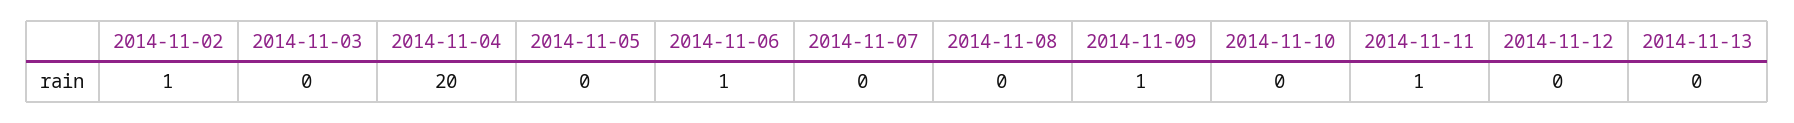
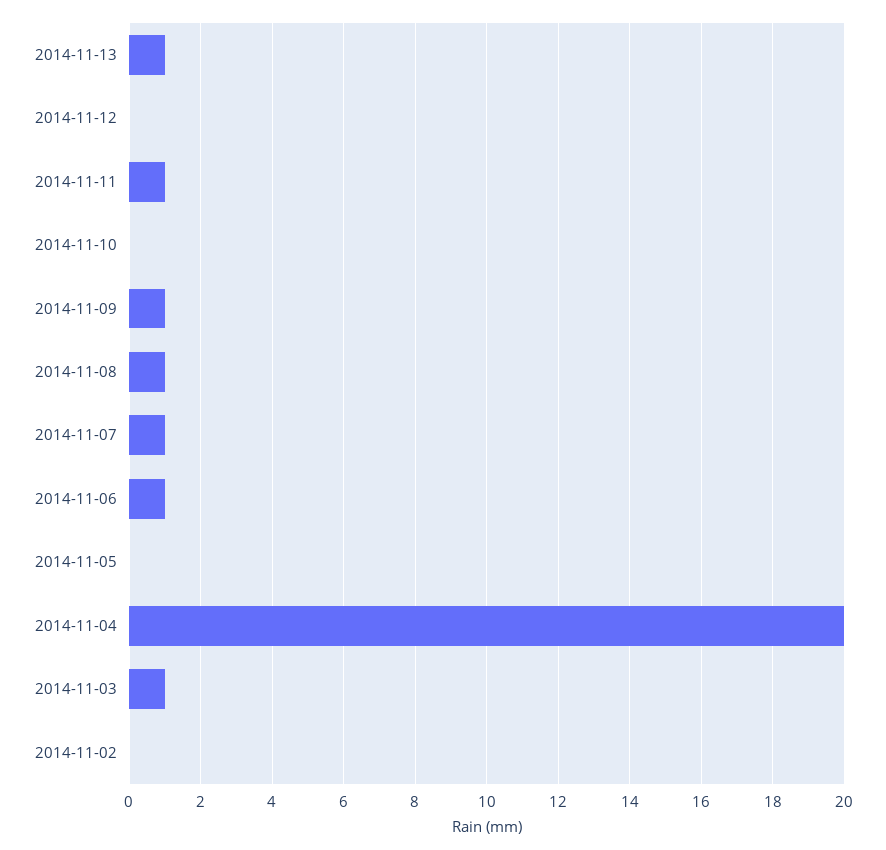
2014-11-02: 1 -> 0
2014-11-03: 0 -> 1
2014-11-07: 0 -> 1
2014-11-08: 0 -> 1
2014-11-13: 0 -> 1

